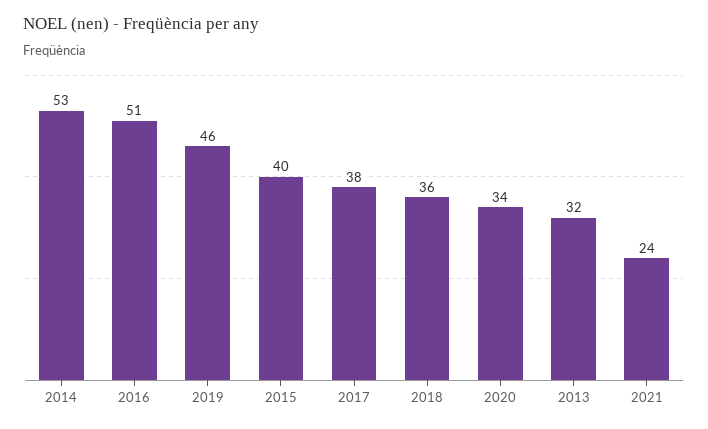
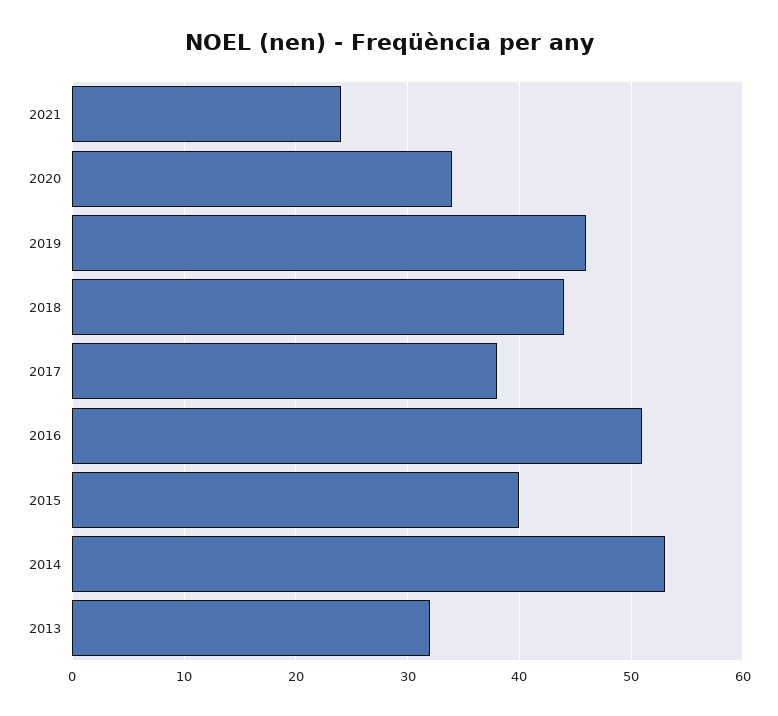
2018: 36 -> 44

